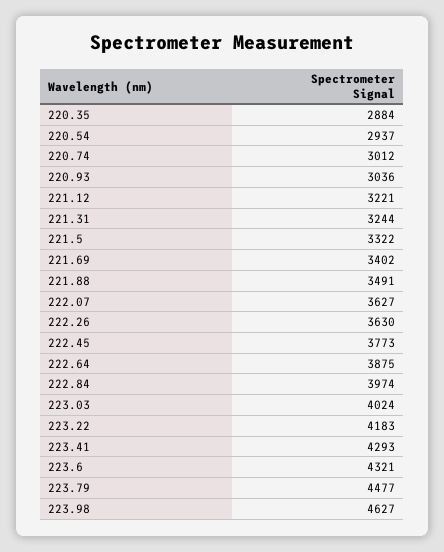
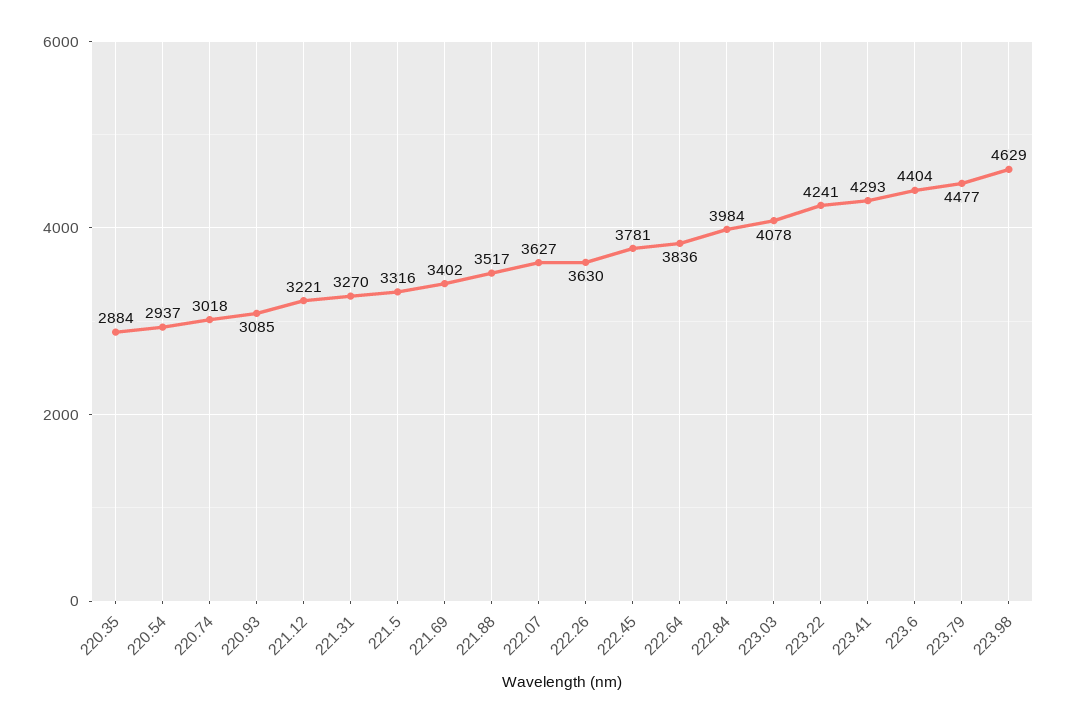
220.74: 3012 -> 3018
220.93: 3036 -> 3085
221.31: 3244 -> 3270
221.5: 3322 -> 3316
221.88: 3491 -> 3517
222.45: 3773 -> 3781
222.64: 3875 -> 3836
222.84: 3974 -> 3984
223.03: 4024 -> 4078
223.22: 4183 -> 4241
223.6: 4321 -> 4404
223.98: 4627 -> 4629

